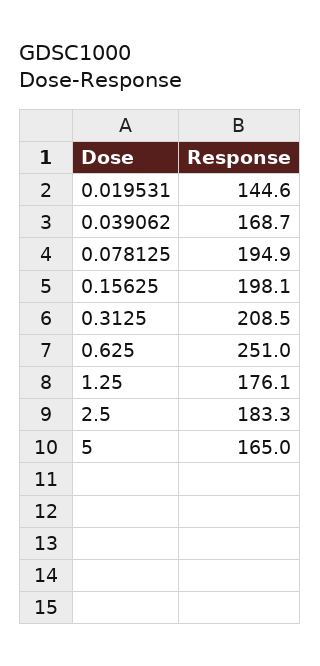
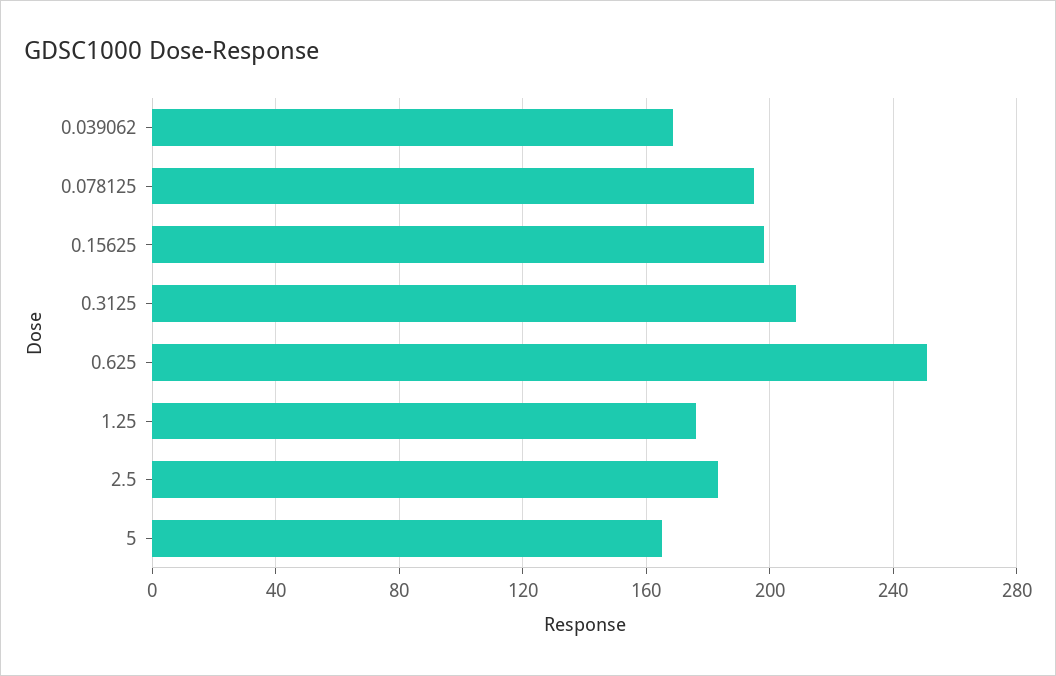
0.019531: 144.6 -> none

